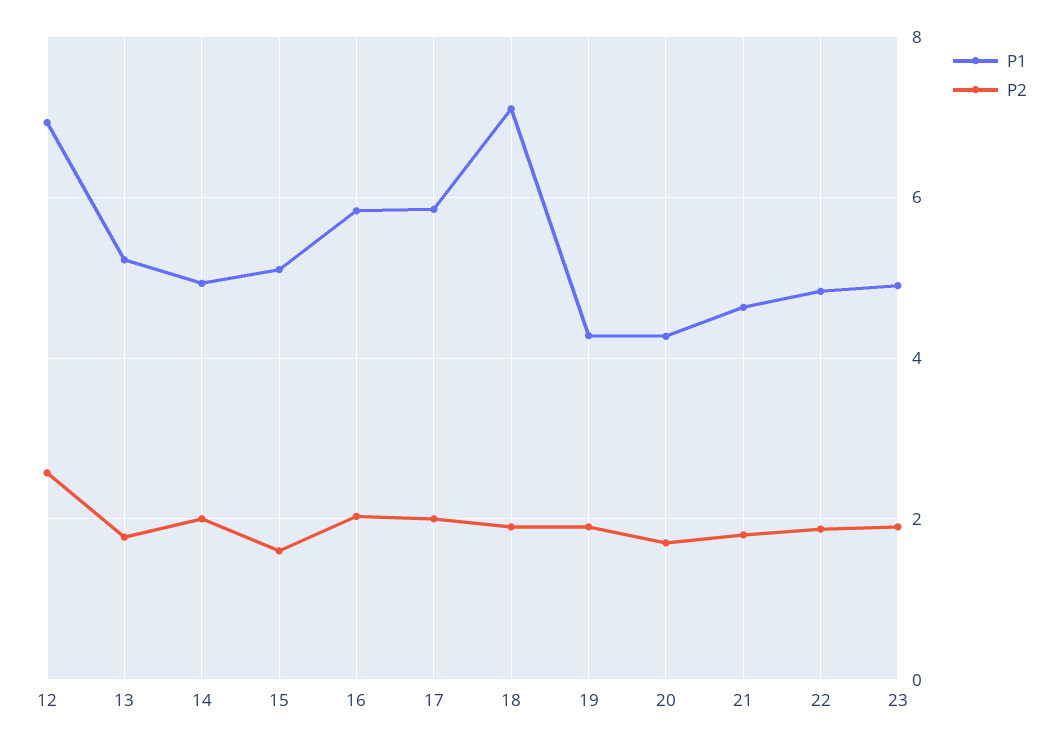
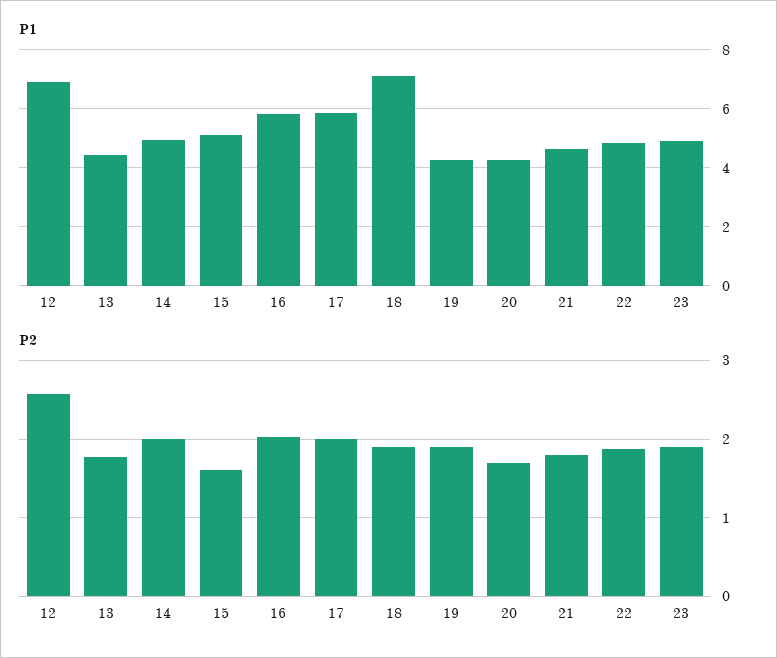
P1, 13: 5.2 -> 4.5

